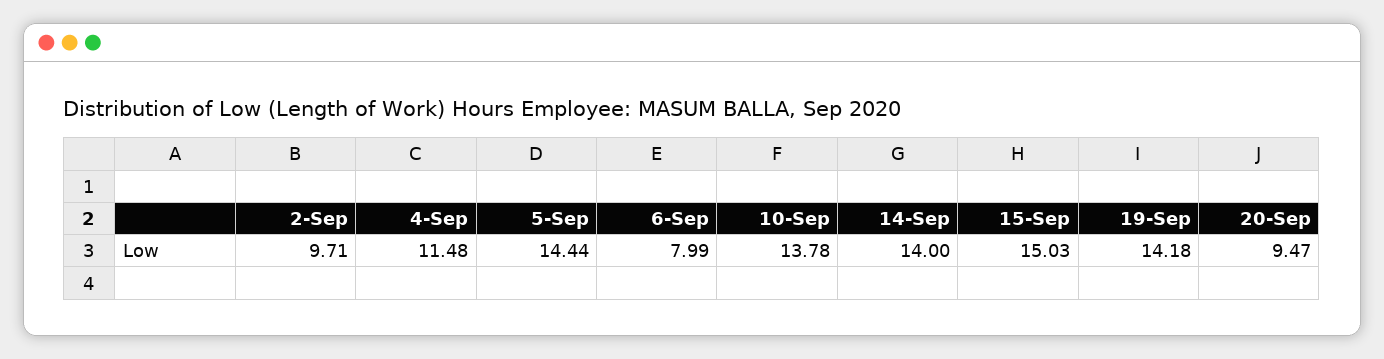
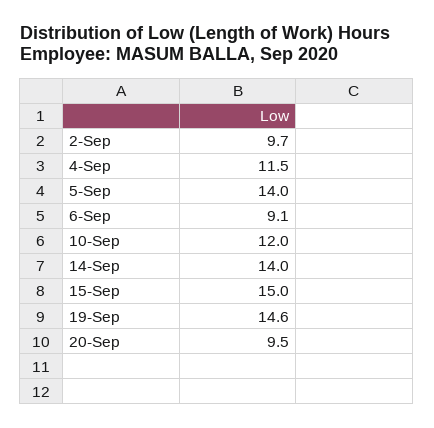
5-Sep: 14.44 -> 14
6-Sep: 7.99 -> 9.1
10-Sep: 13.78 -> 12
19-Sep: 14.18 -> 14.6

